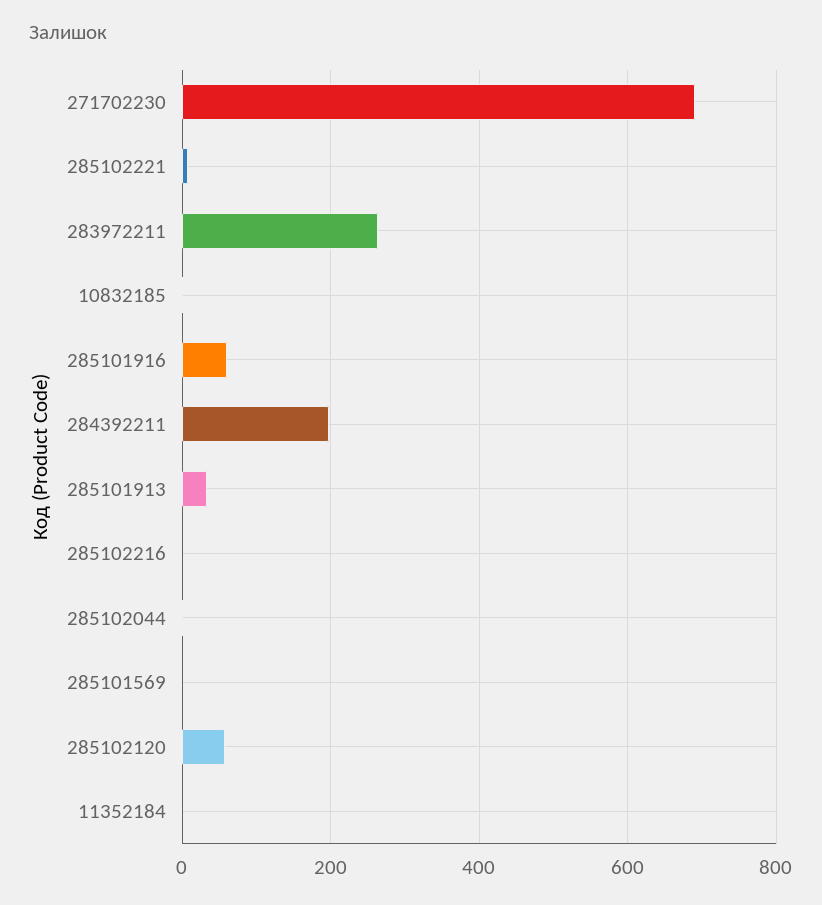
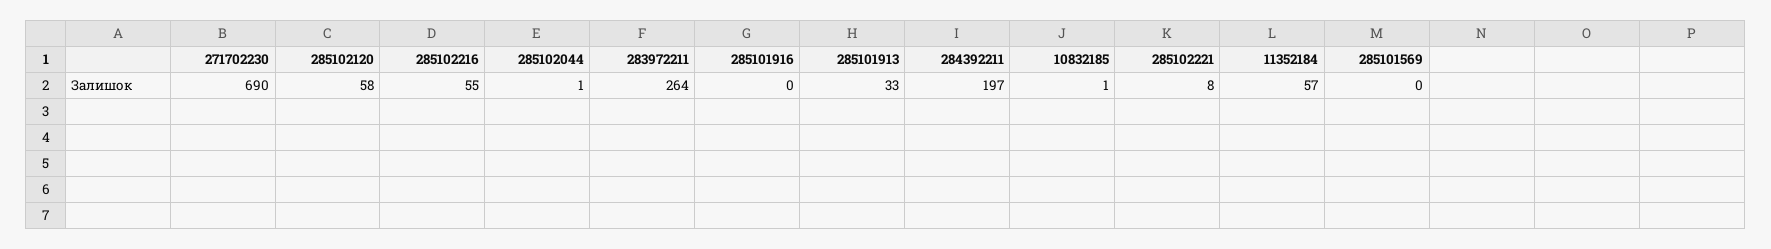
285101916: 60 -> 0
285102216: 0 -> 55
11352184: 0 -> 57

